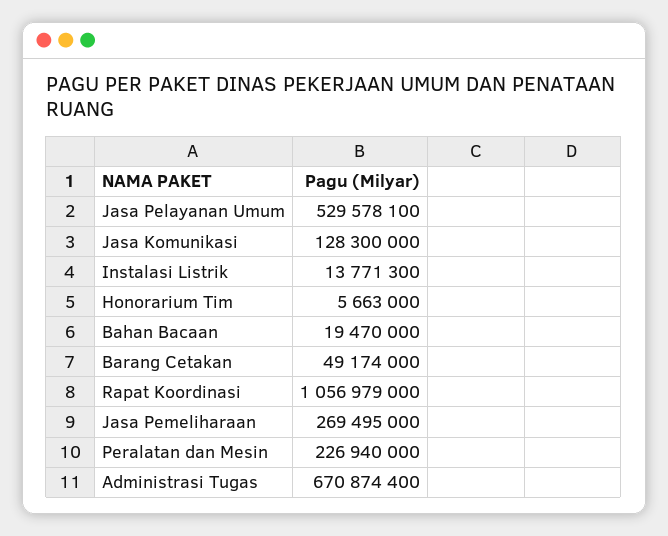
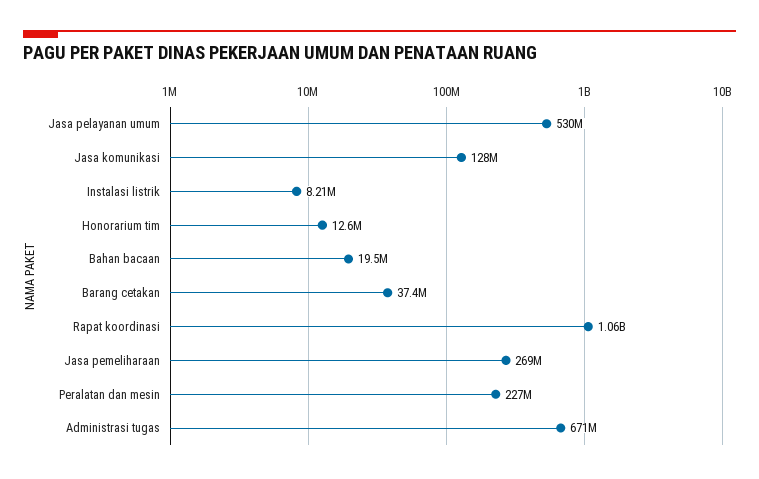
Instalasi Listrik: 13771300 -> 8210000
Honorarium Tim: 5663000 -> 12600000
Barang Cetakan: 49174000 -> 37400000

